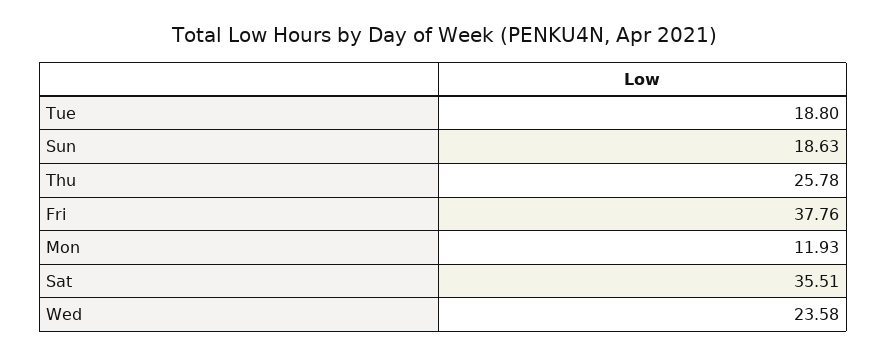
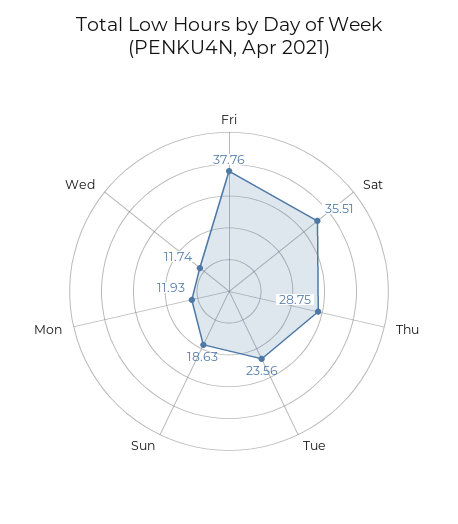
Tue: 18.8 -> 23.56
Thu: 25.78 -> 28.75
Wed: 23.58 -> 11.74

